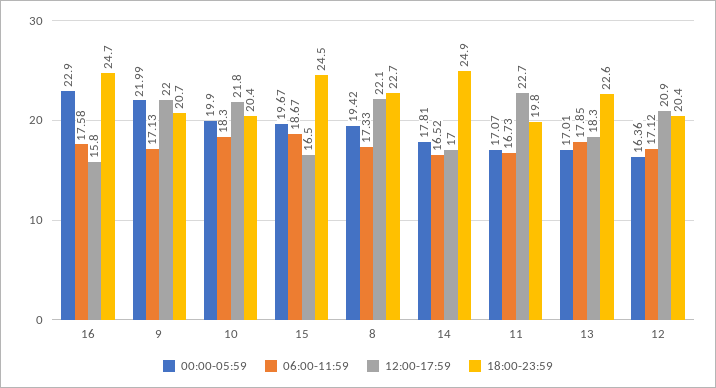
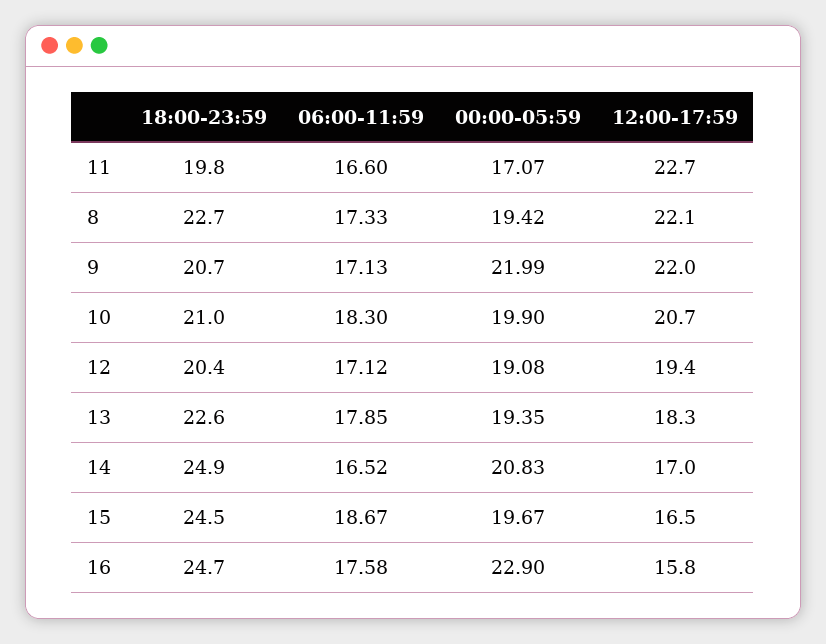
12:00-17:59, 10: 21.8 -> 20.7
18:00-23:59, 10: 20.4 -> 21
00:00-05:59, 14: 17.81 -> 20.83
06:00-11:59, 11: 16.73 -> 16.6
00:00-05:59, 13: 17.01 -> 19.35
00:00-05:59, 12: 16.36 -> 19.08
12:00-17:59, 12: 20.9 -> 19.4

